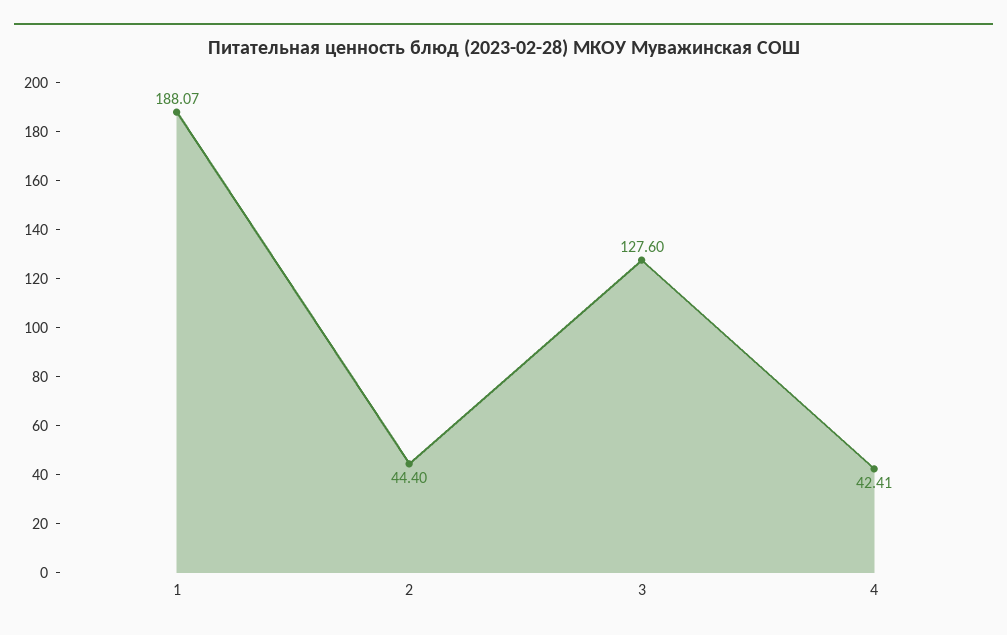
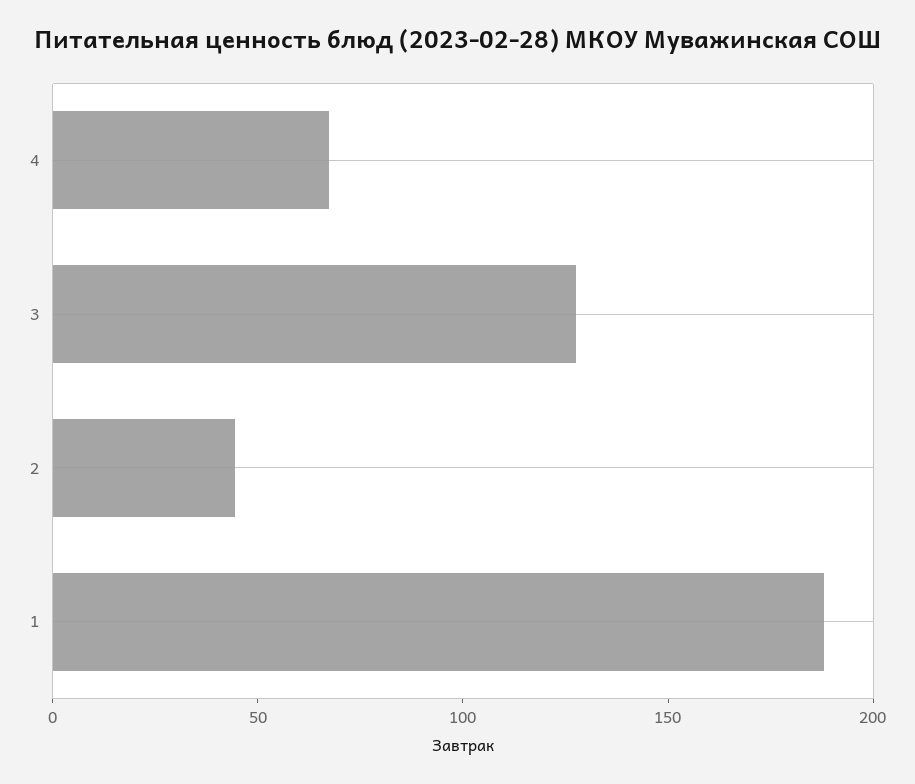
4: 42.41 -> 70

